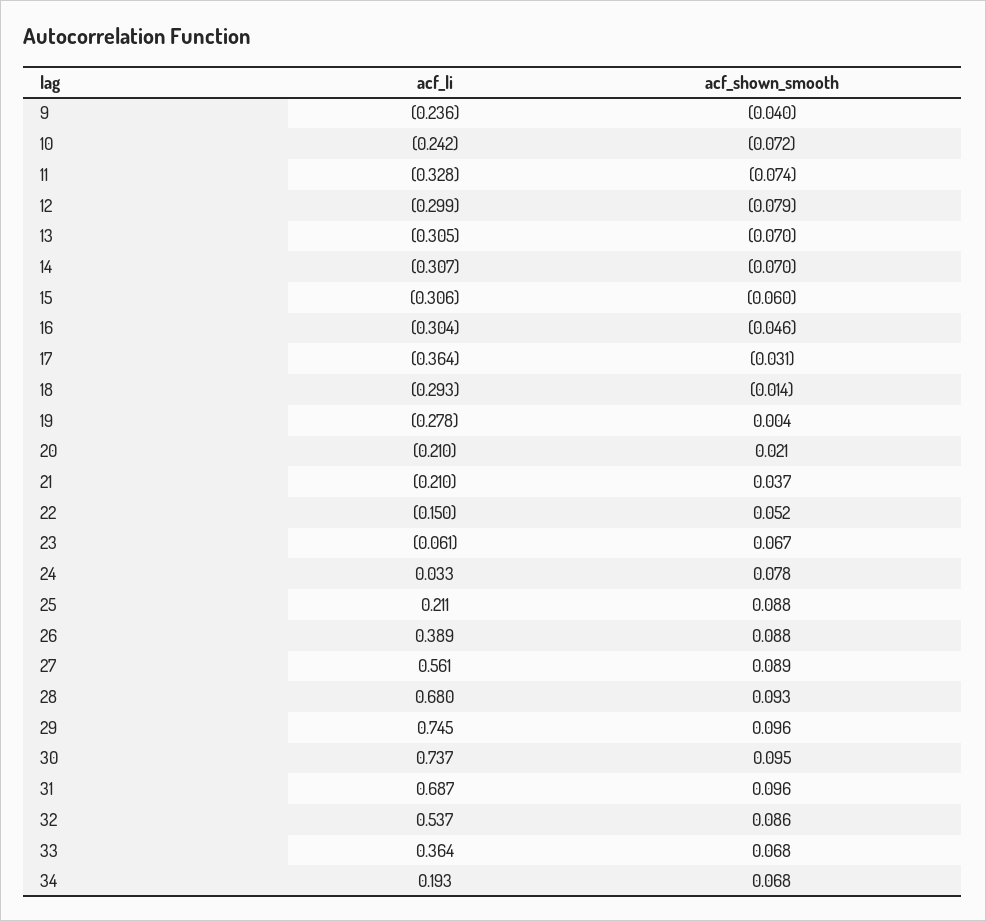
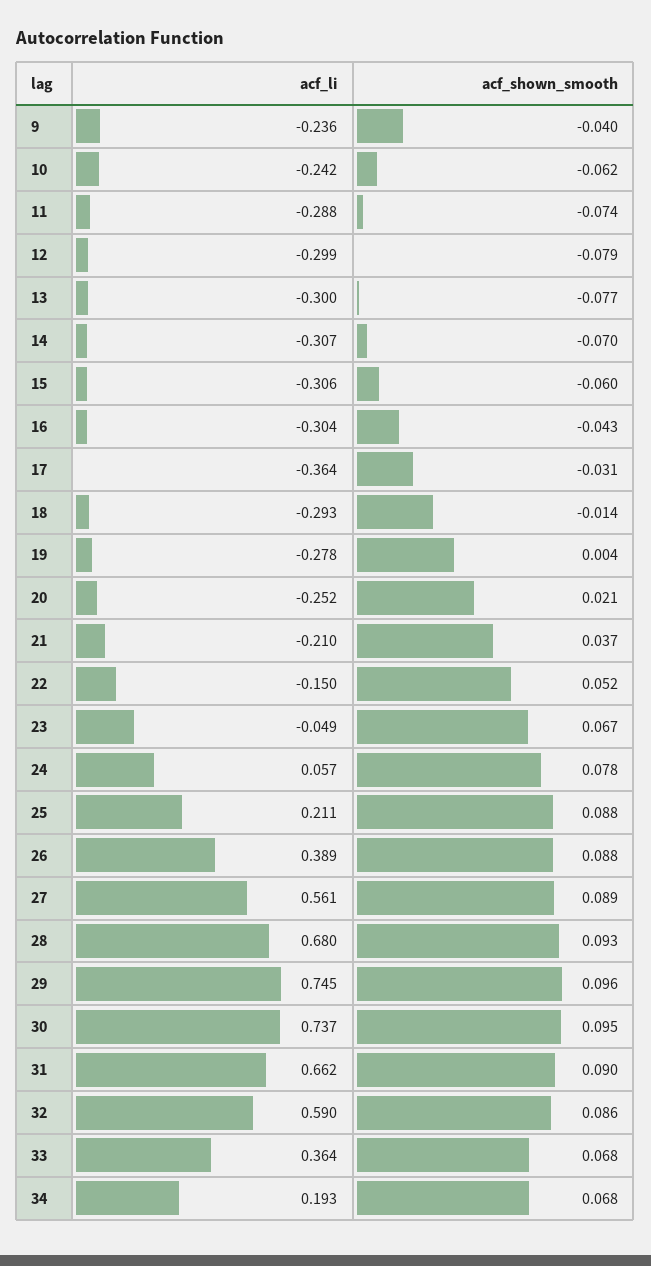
acf_shown_smooth, 10: -0.072 -> -0.062
acf_li, 11: -0.328 -> -0.288
acf_li, 13: -0.305 -> -0.3
acf_shown_smooth, 13: -0.07 -> -0.077
acf_shown_smooth, 16: -0.046 -> -0.043
acf_li, 20: -0.21 -> -0.252
acf_li, 23: -0.061 -> -0.049
acf_li, 24: 0.033 -> 0.057
acf_li, 31: 0.687 -> 0.662
acf_shown_smooth, 31: 0.096 -> 0.09
acf_li, 32: 0.537 -> 0.59

